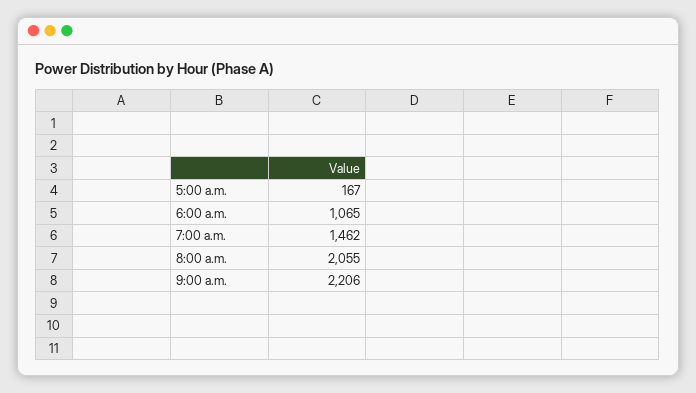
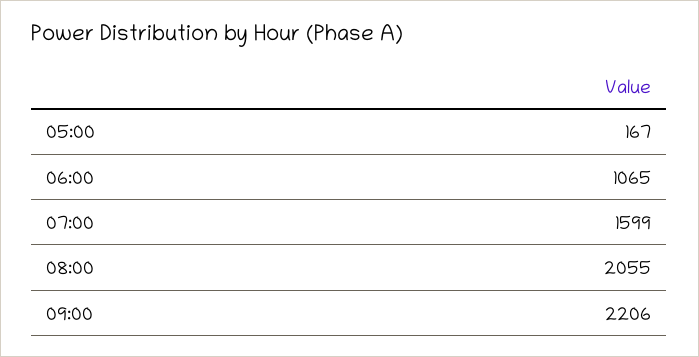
7:00 a.m.: 1462 -> 1599

